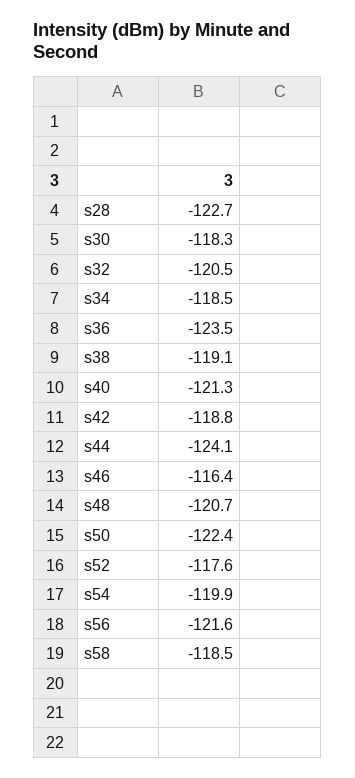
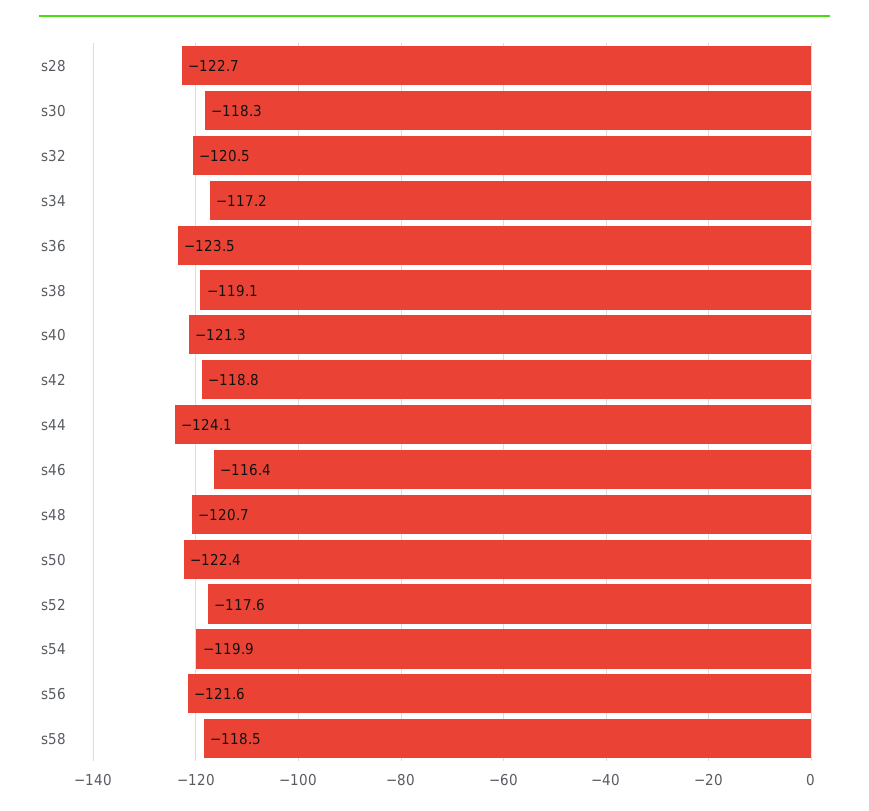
s34: -118.5 -> -117.2

